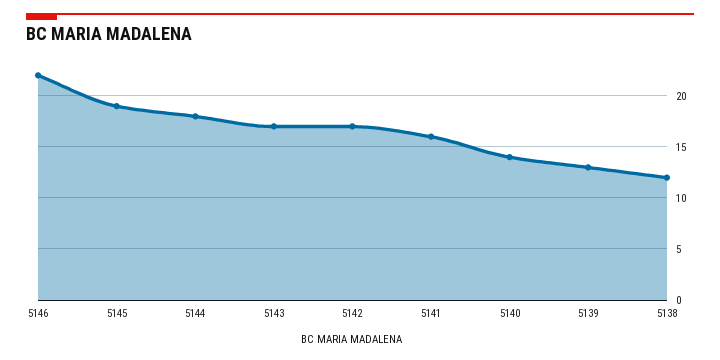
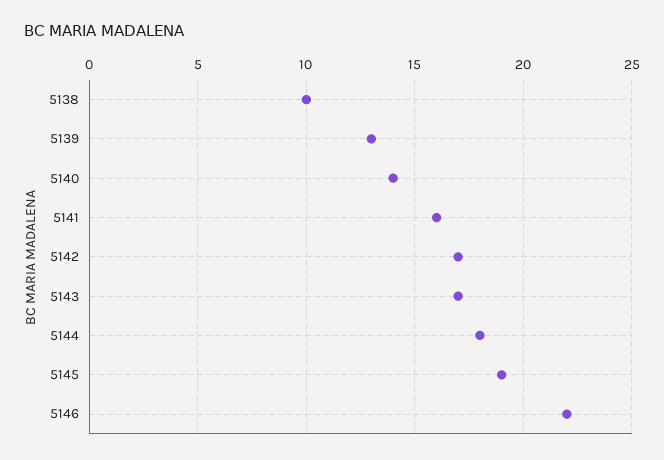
5138: 12 -> 10

